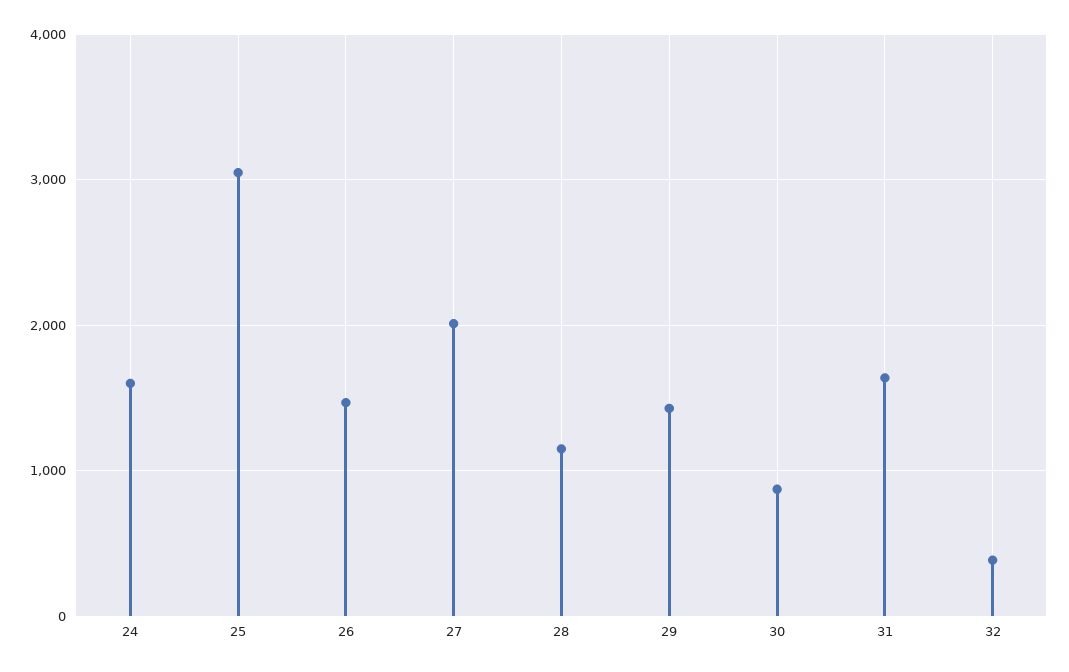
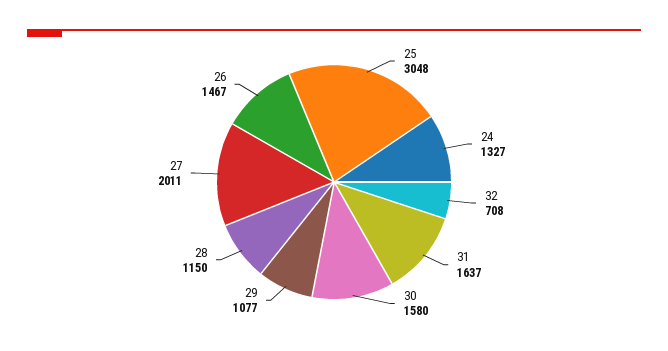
24: 1600 -> 1327
29: 1400 -> 1077
30: 900 -> 1580
32: 400 -> 708

